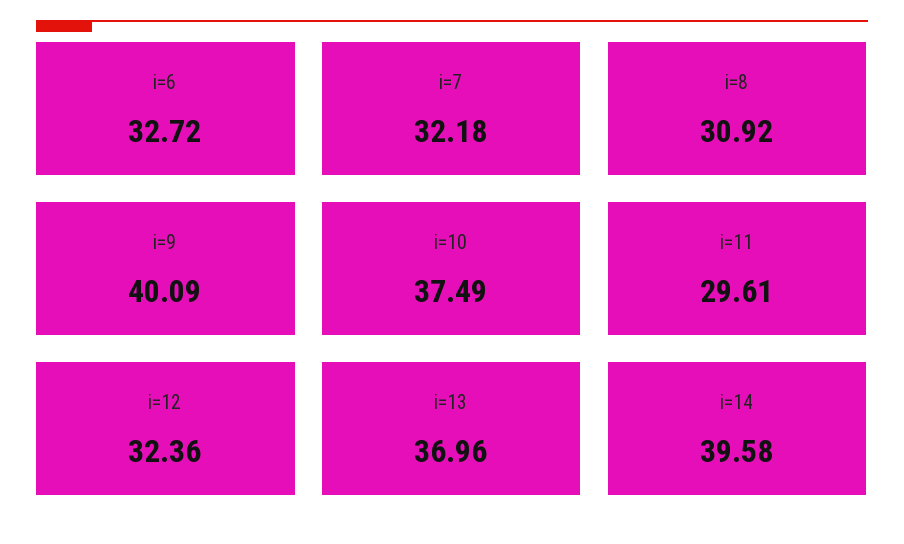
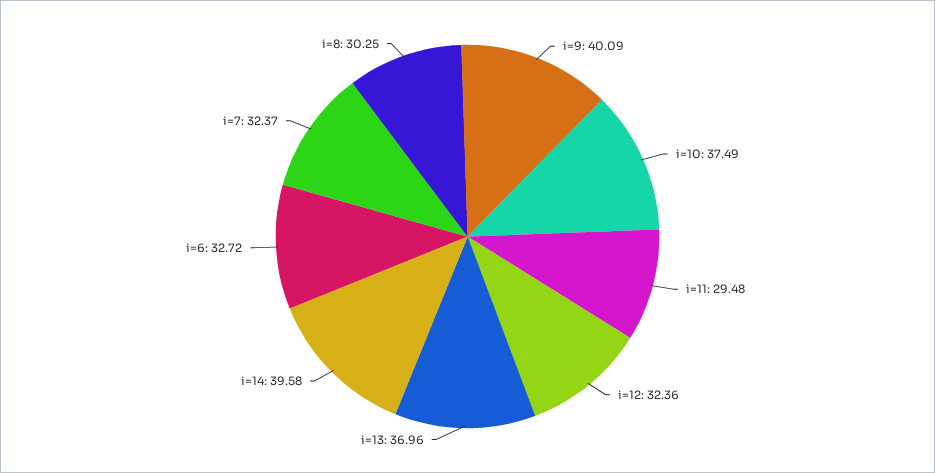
i=7: 32.18 -> 32.37
i=8: 30.92 -> 30.25
i=11: 29.61 -> 29.48

